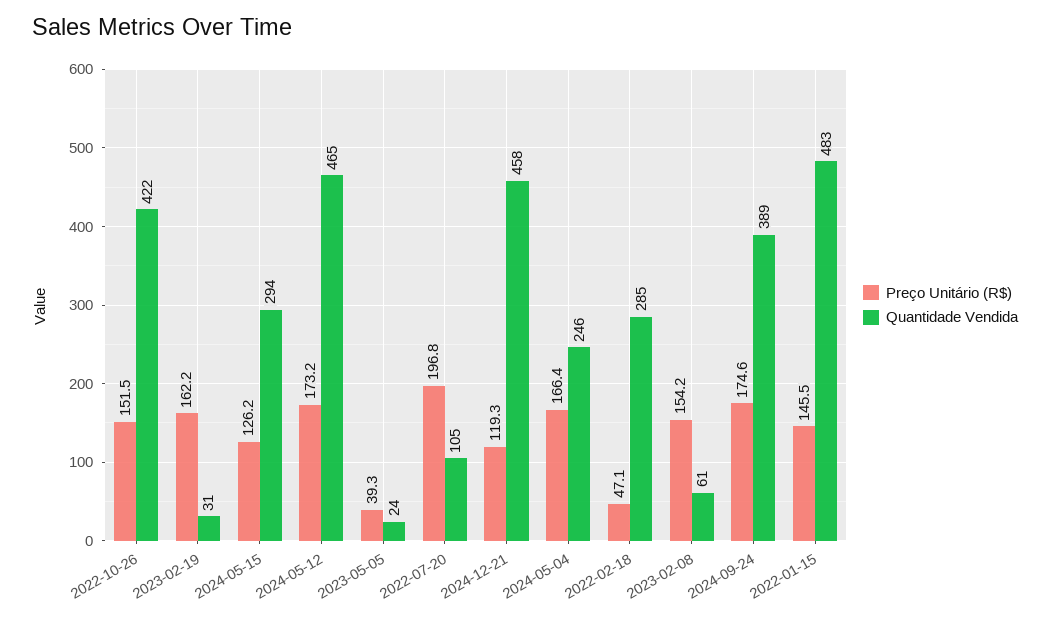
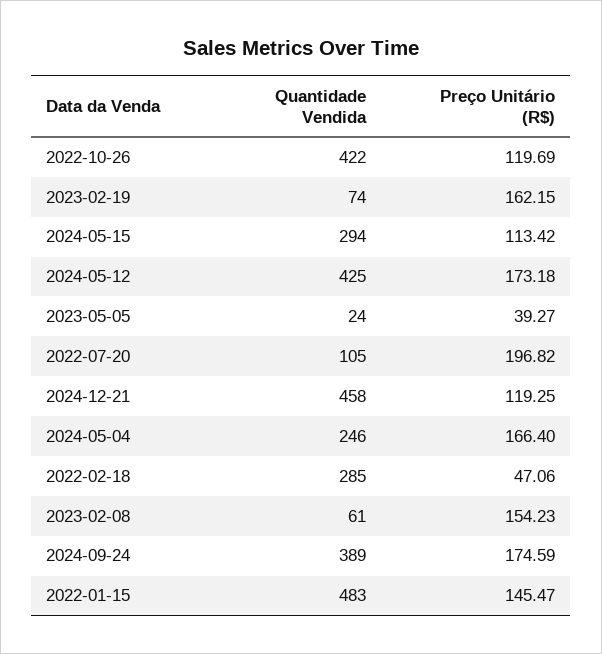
Preço Unitário (R$), 2022-10-26: 151.5 -> 119.69
Quantidade Vendida, 2023-02-19: 31 -> 74
Preço Unitário (R$), 2024-05-15: 126.2 -> 113.42
Quantidade Vendida, 2024-05-12: 465 -> 425

